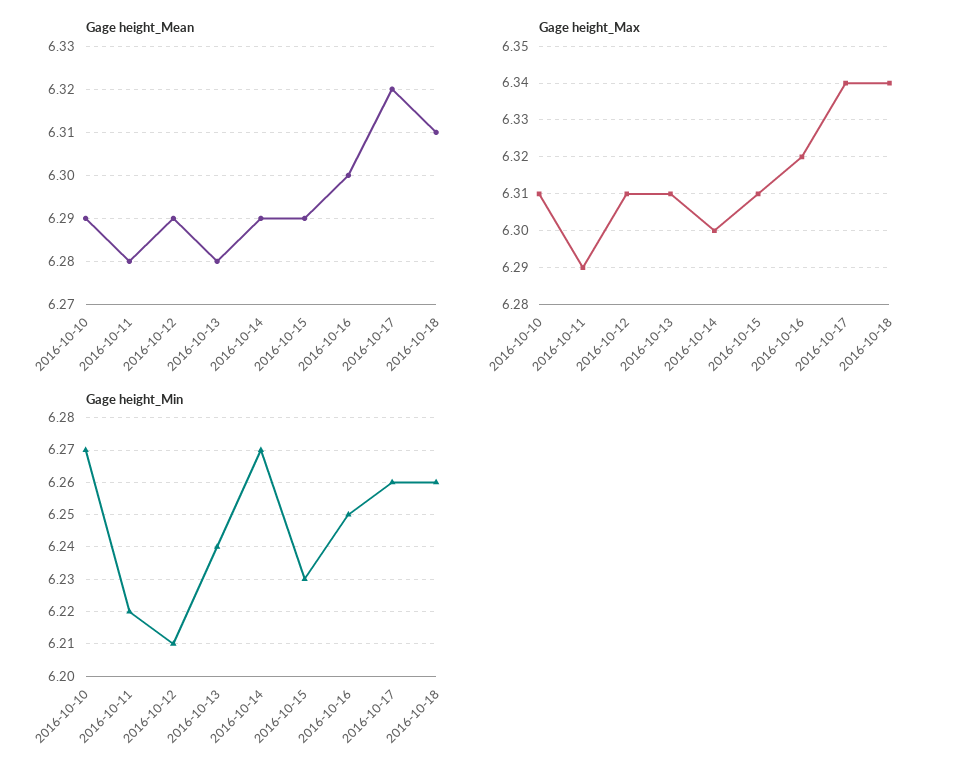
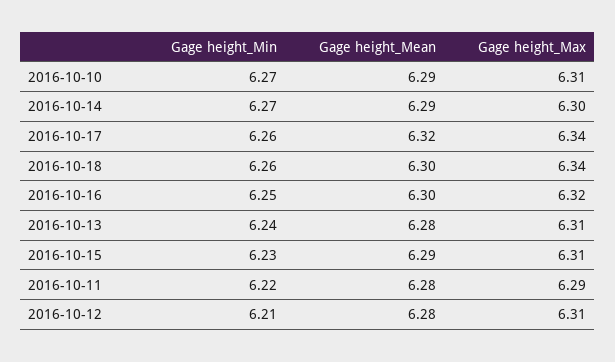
Gage height_Mean, 2016-10-12: 6.29 -> 6.28
Gage height_Mean, 2016-10-18: 6.31 -> 6.3

